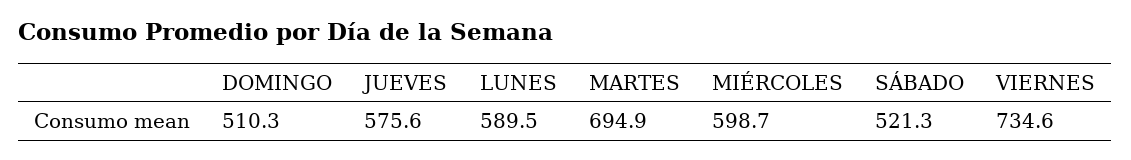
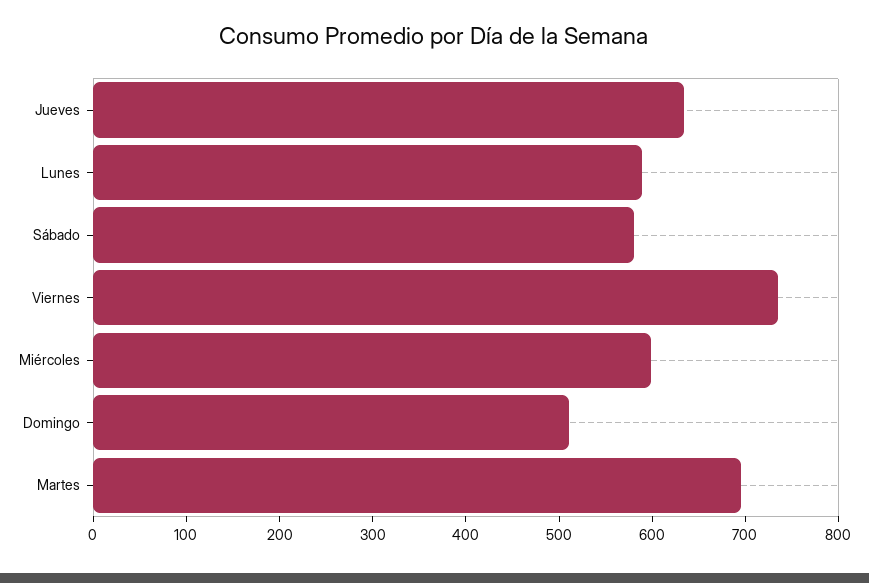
JUEVES: 575.6 -> 640
SÁBADO: 521.3 -> 580

